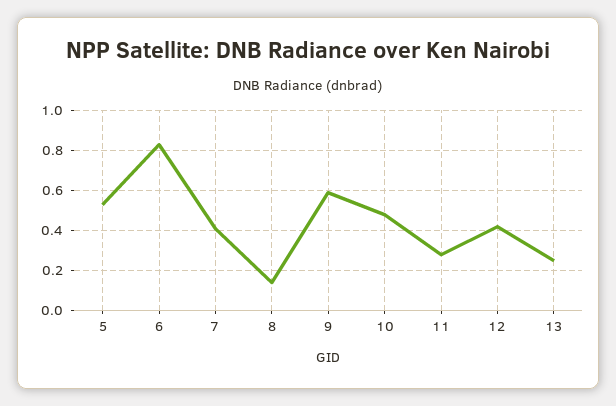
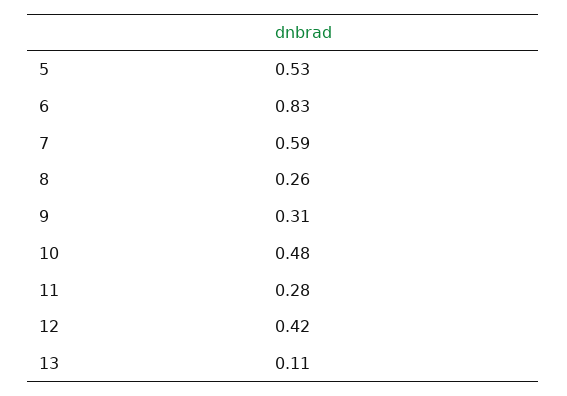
7: 0.4 -> 0.59
8: 0.15 -> 0.26
9: 0.6 -> 0.31
13: 0.25 -> 0.11

